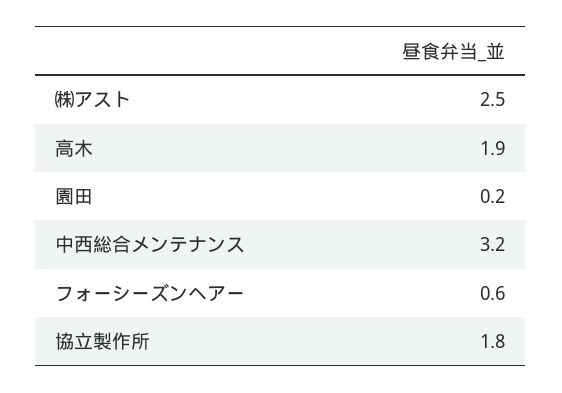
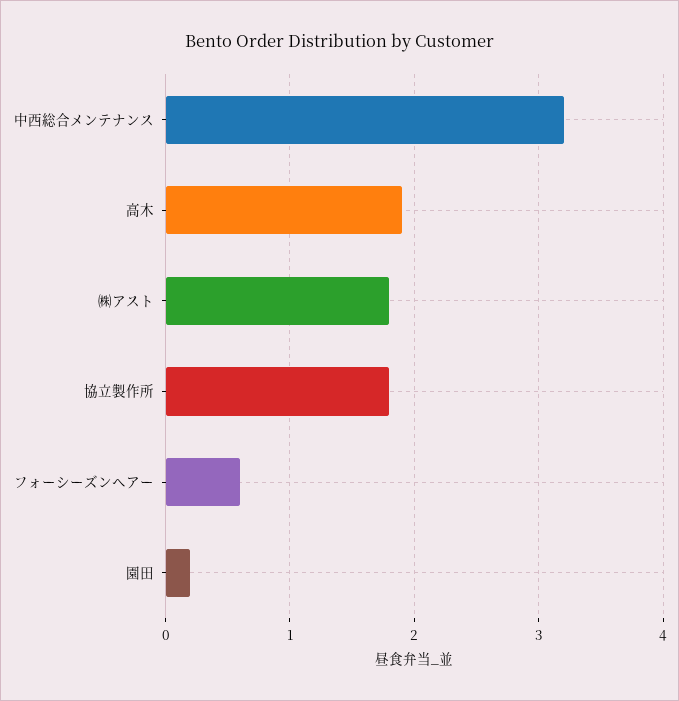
㈱アスト: 2.5 -> 1.8

